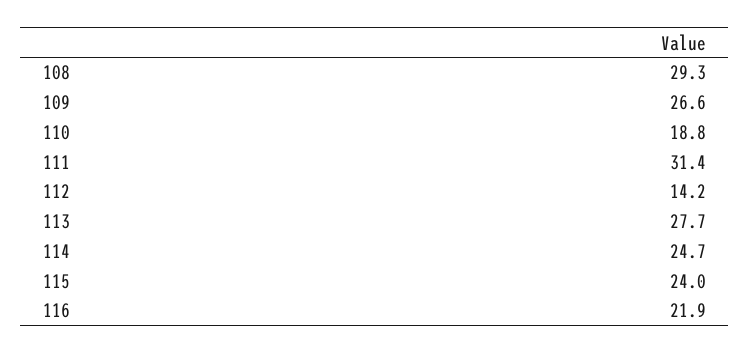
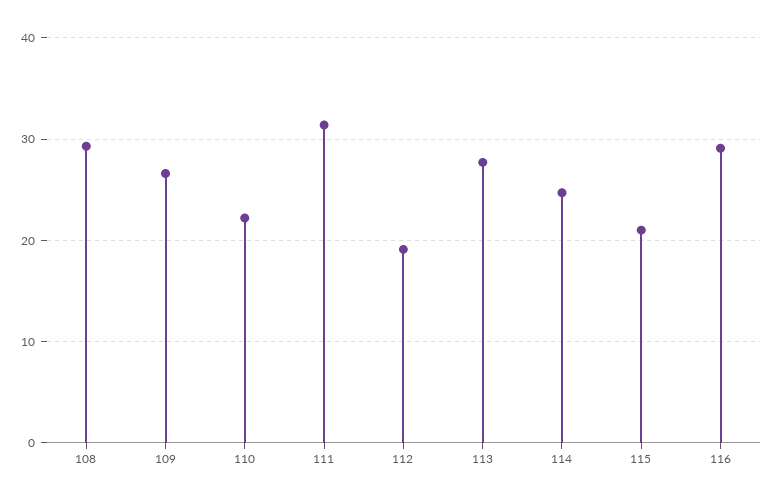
110: 18.8 -> 22
112: 14.2 -> 19
115: 24 -> 21
116: 21.9 -> 29

